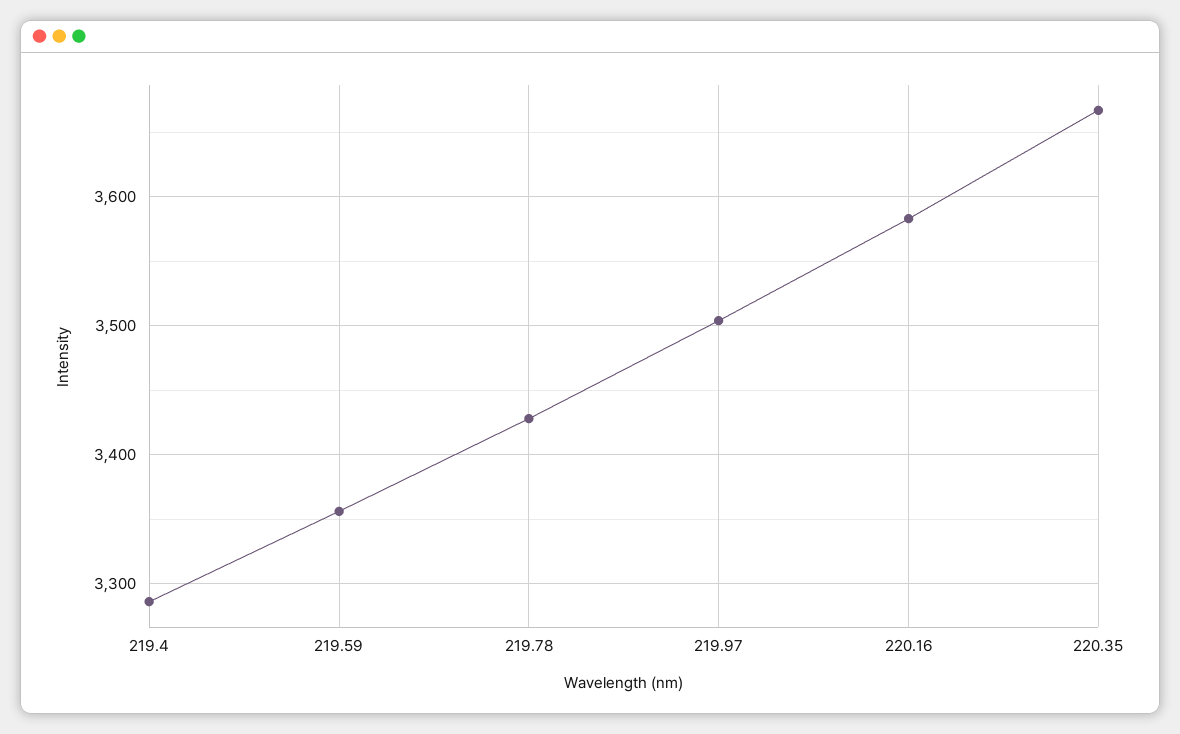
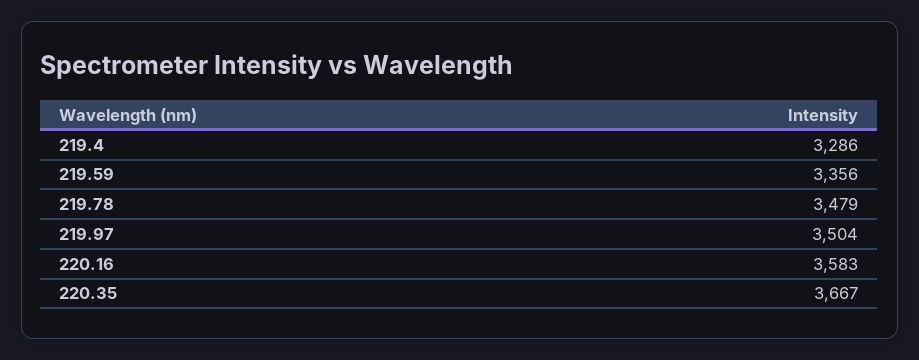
219.78: 3430 -> 3479

